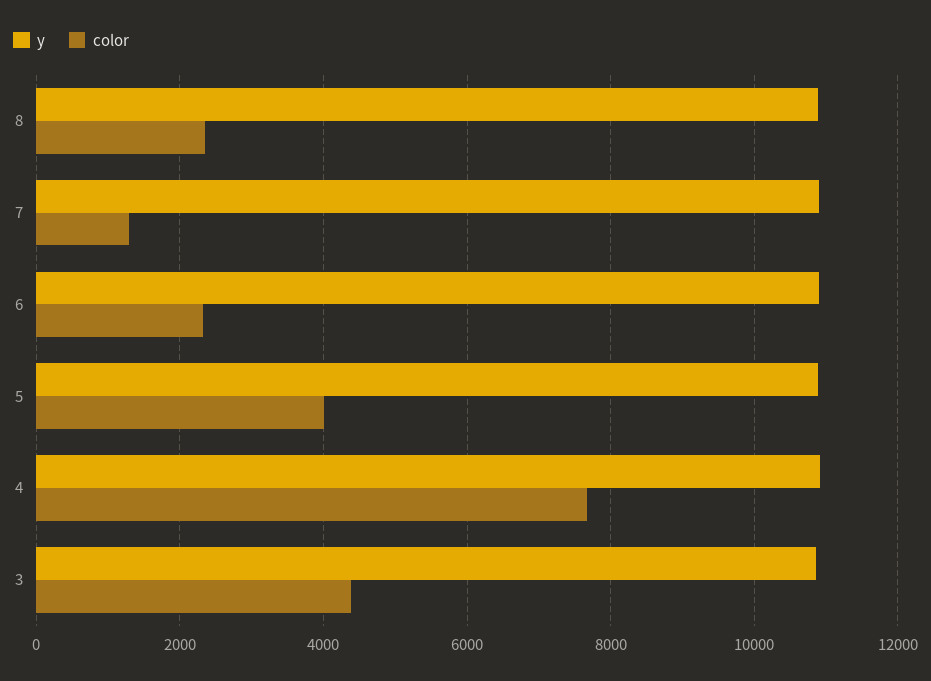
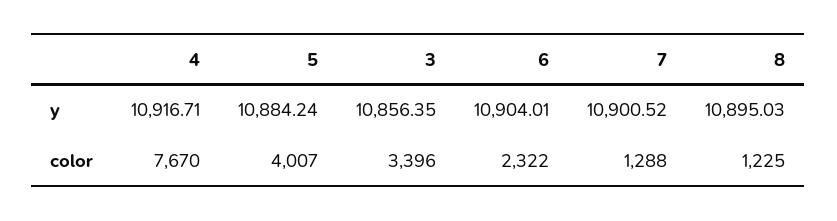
color, 8: 2400 -> 1225
color, 3: 4400 -> 3396

